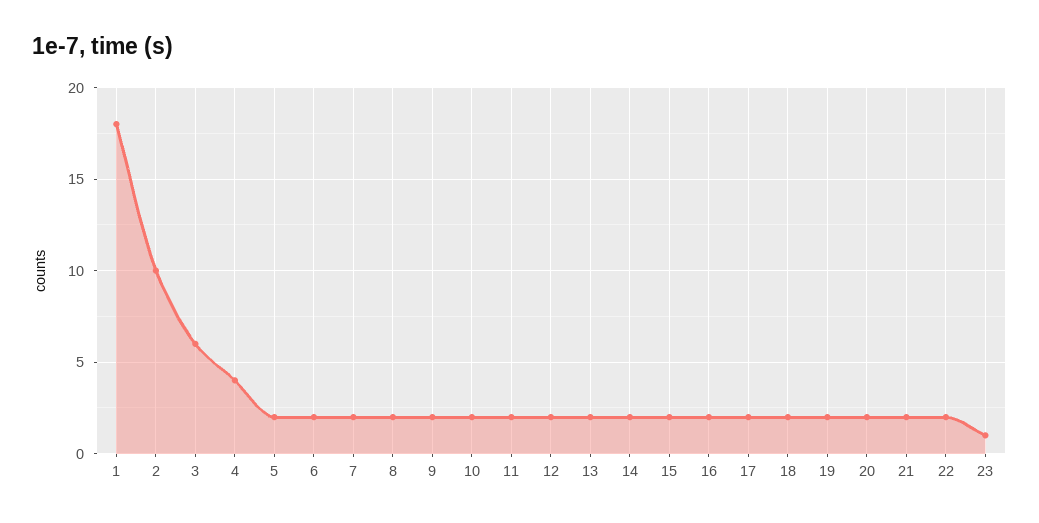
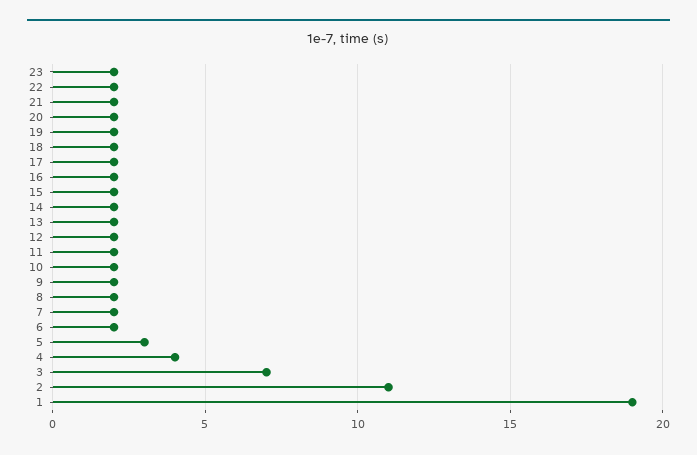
1: 18 -> 19
2: 10 -> 11
3: 6 -> 7
5: 2 -> 3
23: 1 -> 2

